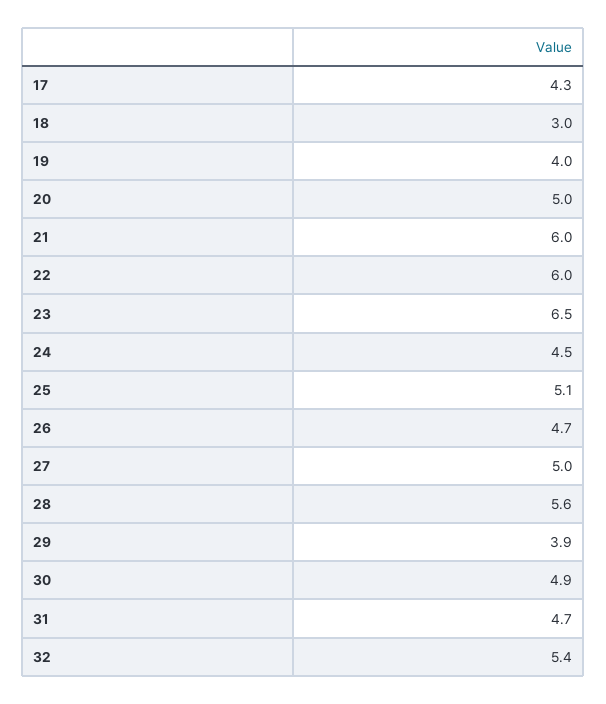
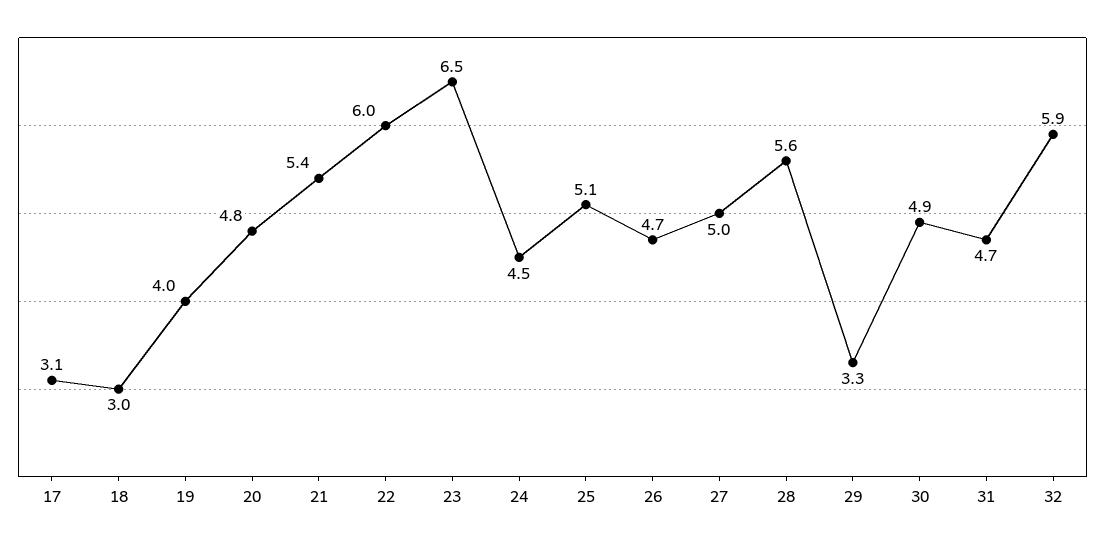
17: 4.3 -> 3.1
20: 5 -> 4.8
21: 6 -> 5.4
29: 3.9 -> 3.3
32: 5.4 -> 5.9

